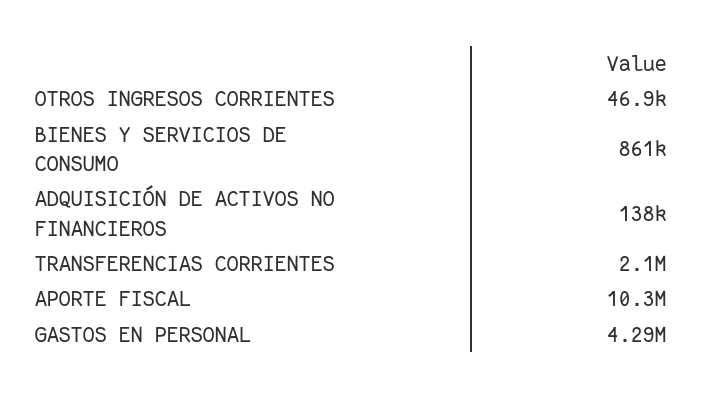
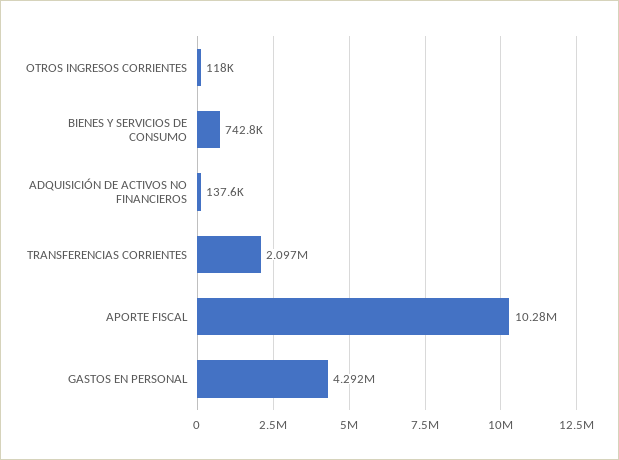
OTROS INGRESOS CORRIENTES: 46900 -> 118000
BIENES Y SERVICIOS DE CONSUMO: 861000 -> 742800

